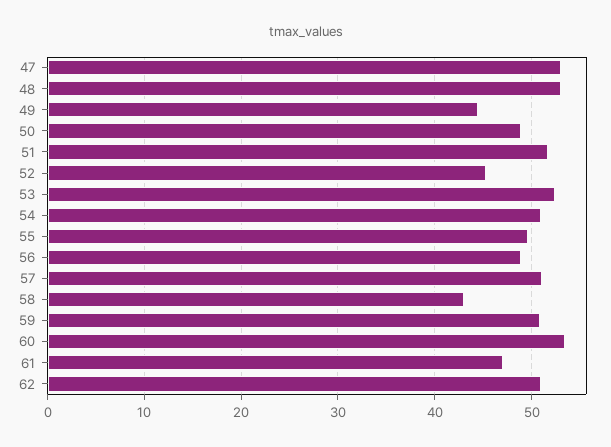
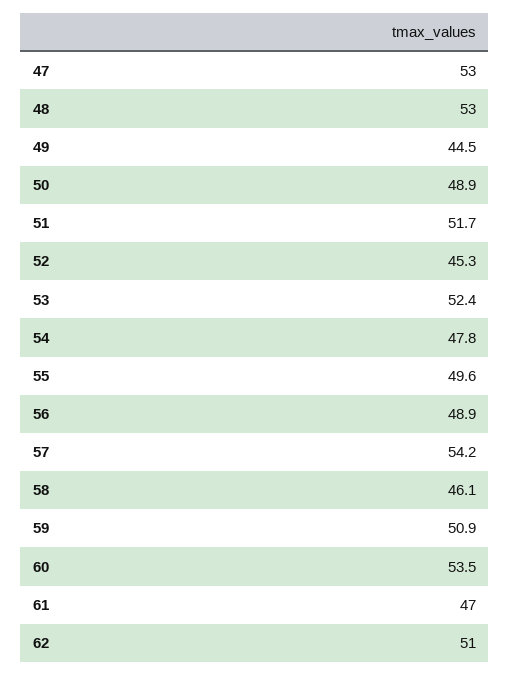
54: 51 -> 47.8
57: 51 -> 54.2
58: 43 -> 46.1

